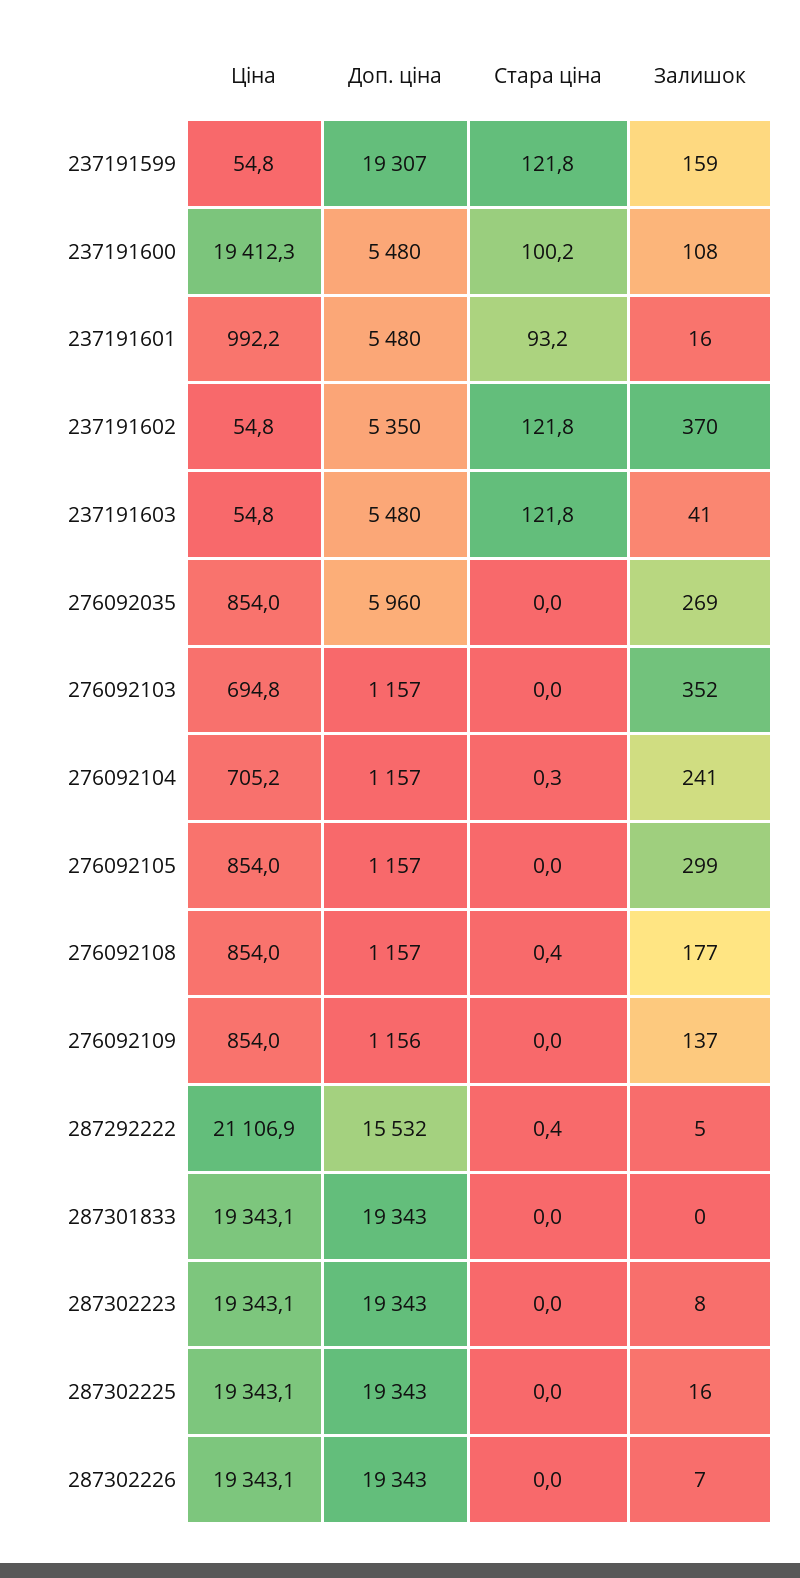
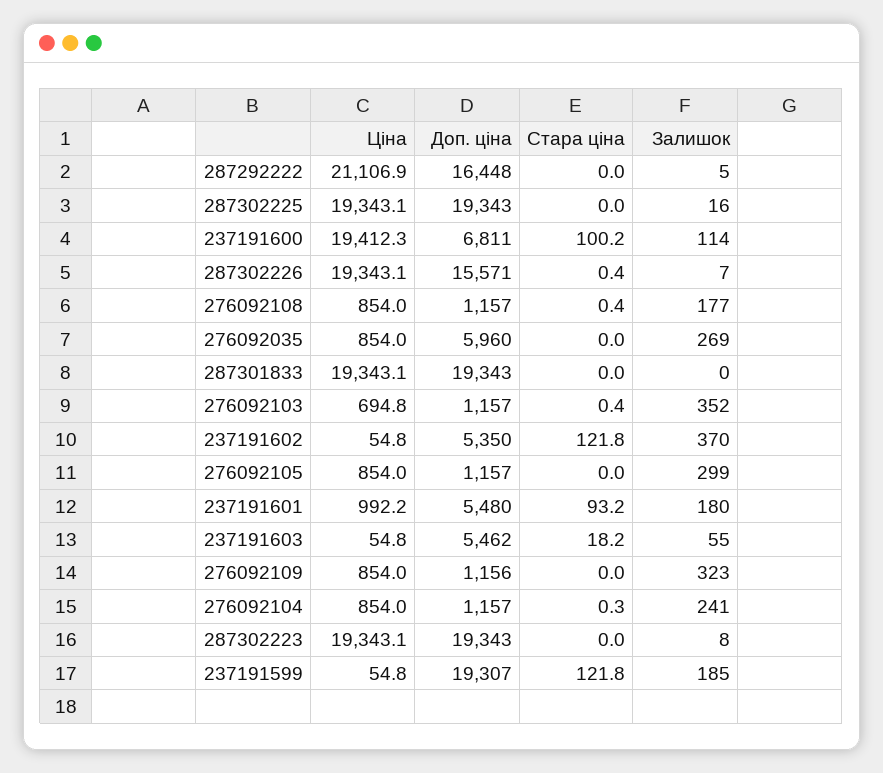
Залишок, 237191599: 159 -> 185
Доп. ціна, 237191600: 5480 -> 6811
Залишок, 237191600: 108 -> 114
Залишок, 237191601: 16 -> 180
Доп. ціна, 237191603: 5480 -> 5462
Стара ціна, 237191603: 121.8 -> 18.2
Залишок, 237191603: 41 -> 55
Стара ціна, 276092103: 0 -> 0.4
Ціна, 276092104: 705.2 -> 854
Залишок, 276092109: 137 -> 323
Доп. ціна, 287292222: 15532 -> 16448
Стара ціна, 287292222: 0.4 -> 0
Доп. ціна, 287302226: 19343 -> 15571
Стара ціна, 287302226: 0 -> 0.4

